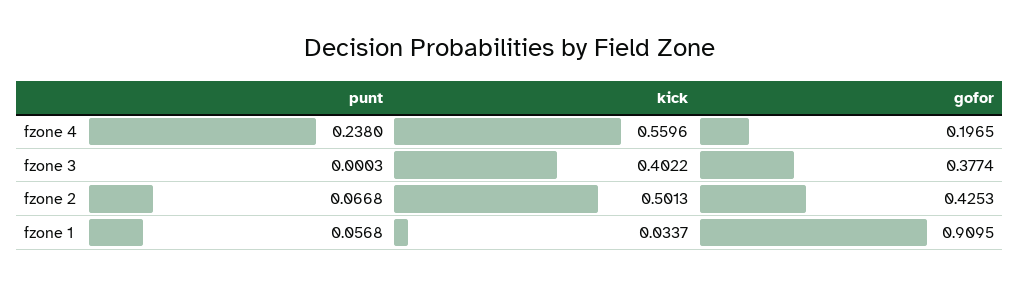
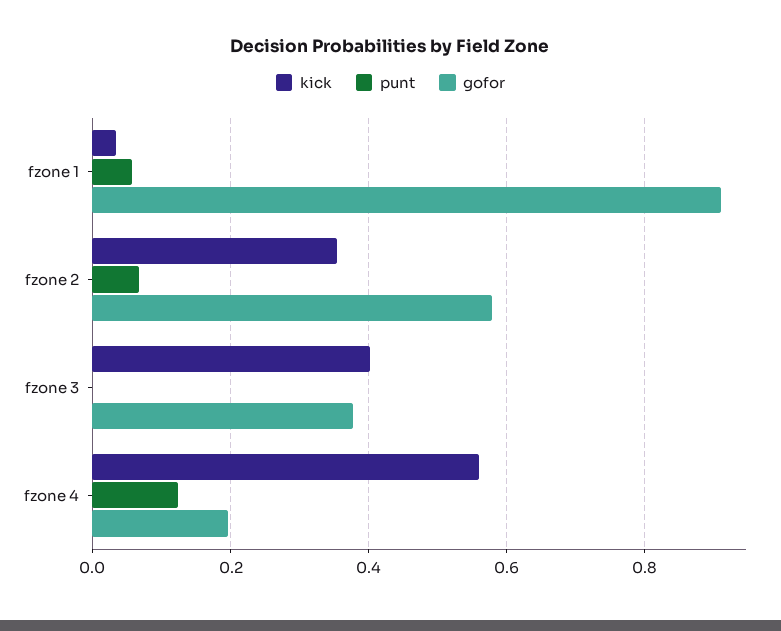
punt, fzone 4: 0.238 -> 0.12
kick, fzone 2: 0.5013 -> 0.36
gofor, fzone 2: 0.4253 -> 0.58

